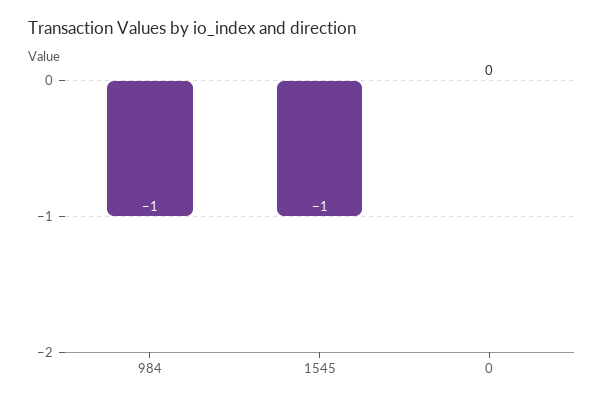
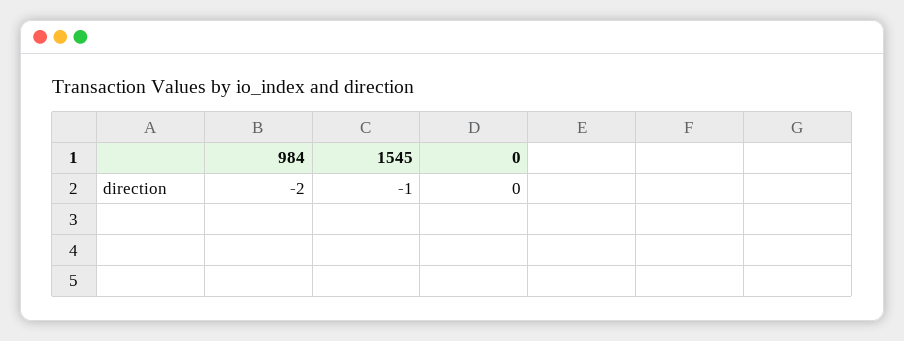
984: -1 -> -2

